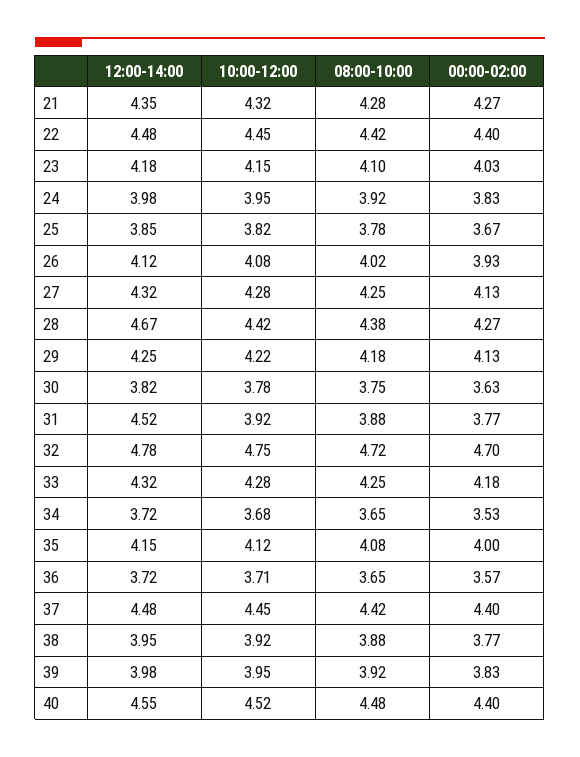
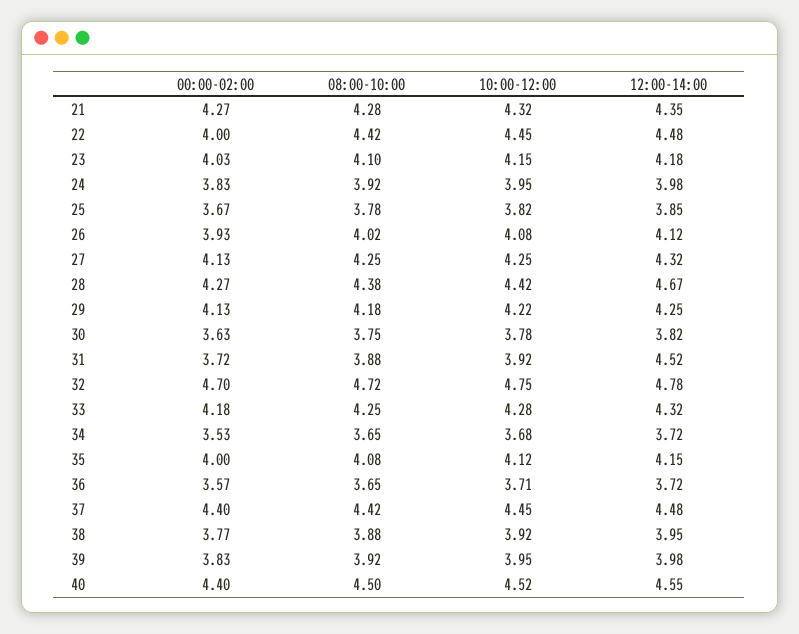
00:00-02:00, 22: 4.4 -> 4
10:00-12:00, 27: 4.28 -> 4.25
00:00-02:00, 31: 3.77 -> 3.72
08:00-10:00, 40: 4.48 -> 4.5

